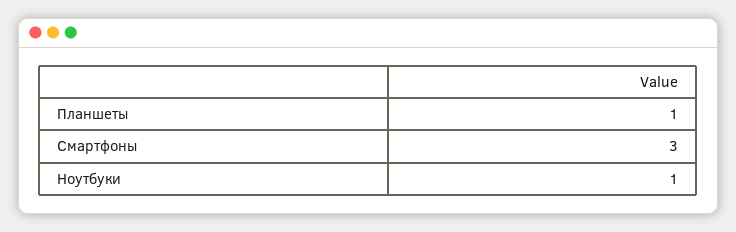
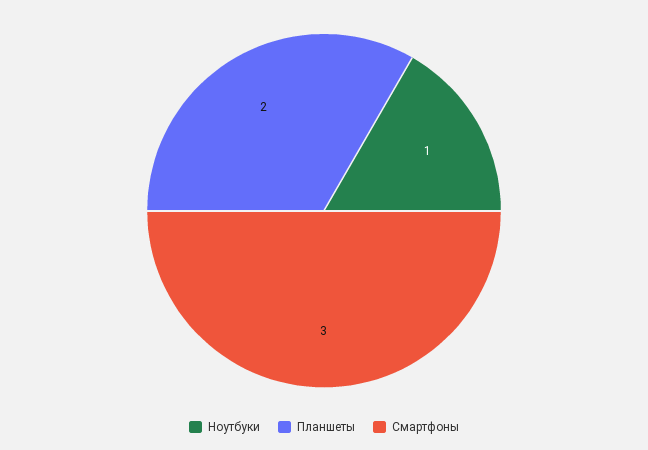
Планшеты: 1 -> 2

